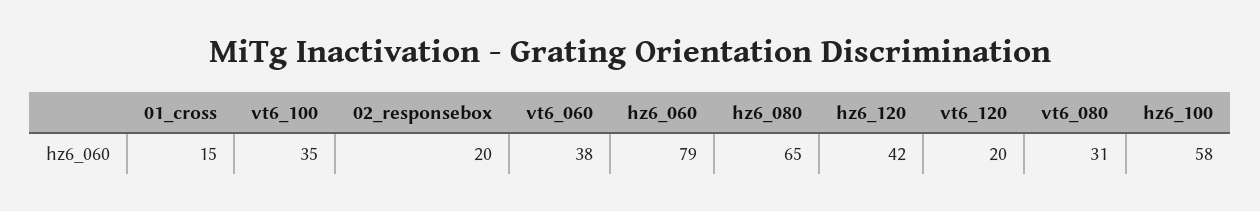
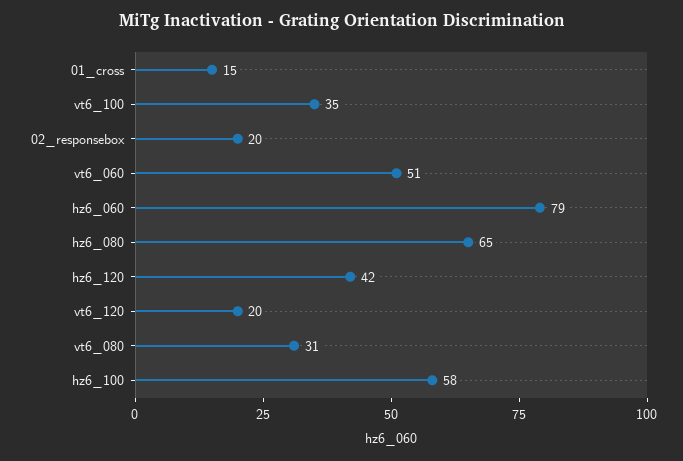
vt6_060: 38 -> 51

